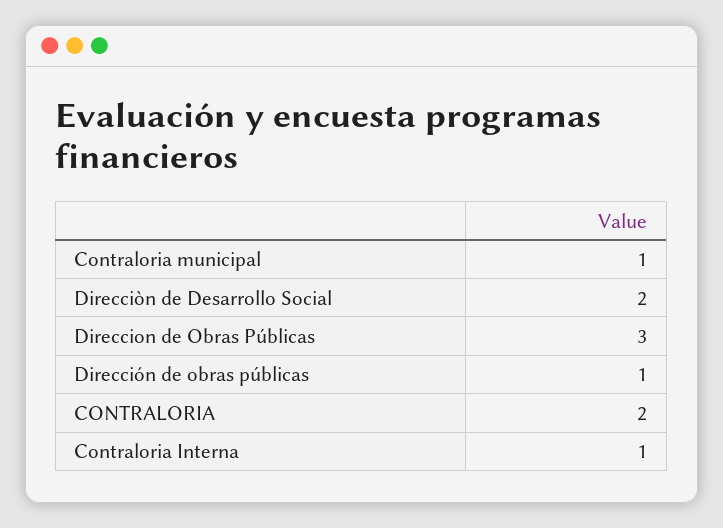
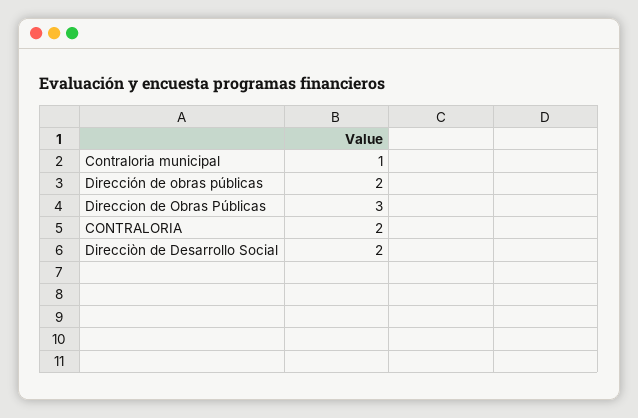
Dirección de obras públicas: 1 -> 2
Contraloria Interna: 1 -> none

